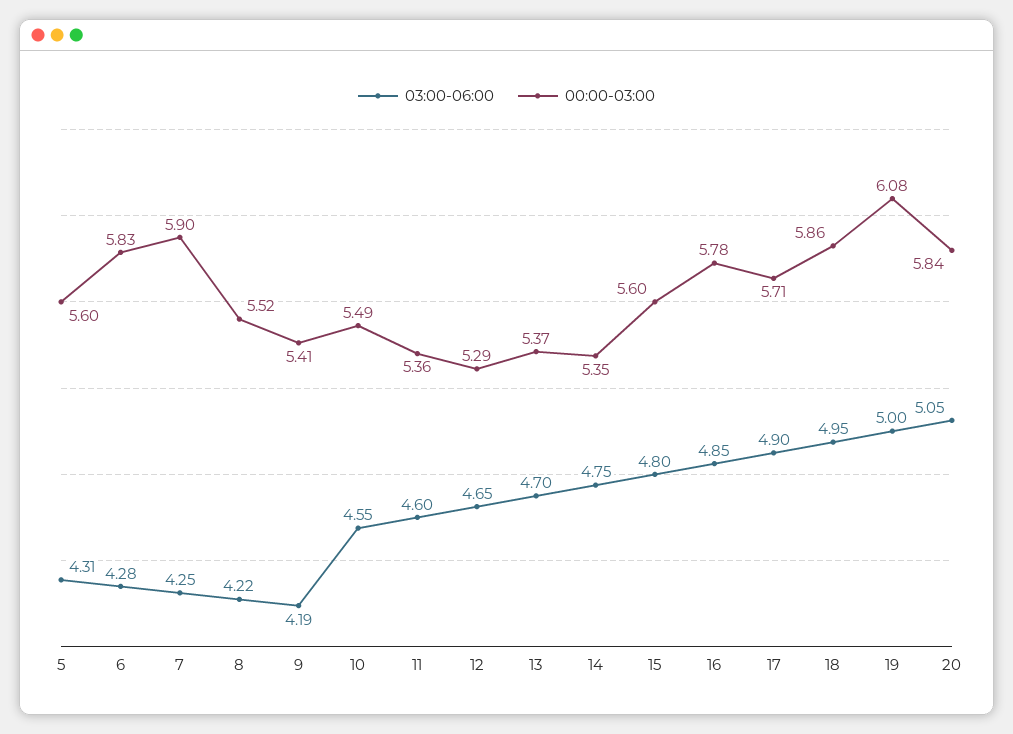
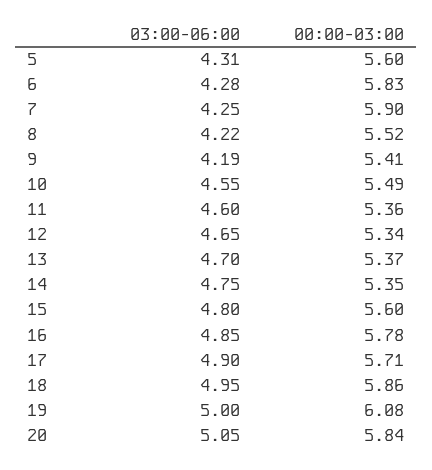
00:00-03:00, 12: 5.29 -> 5.34

